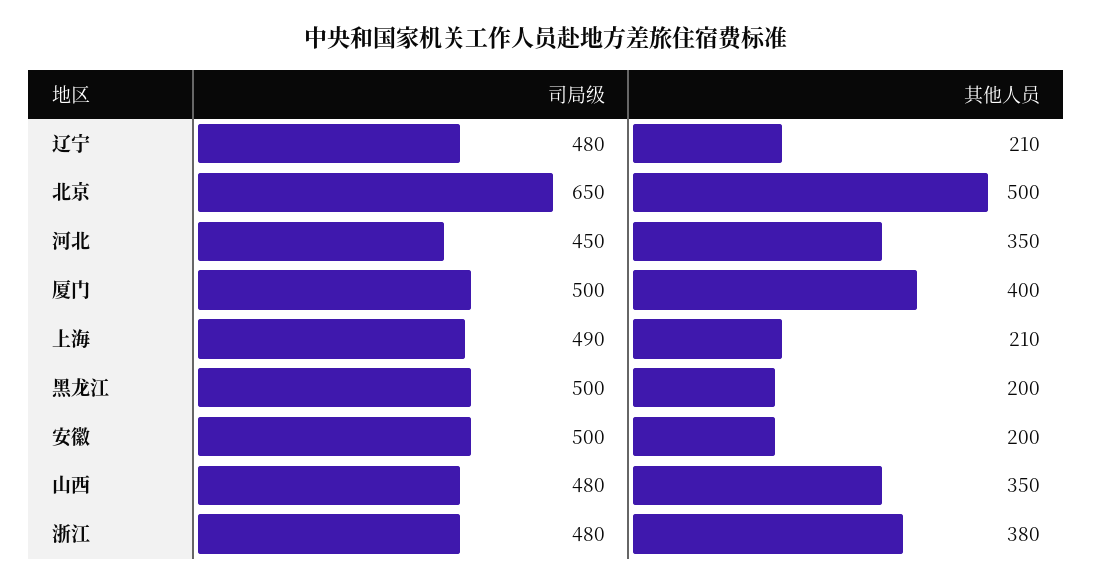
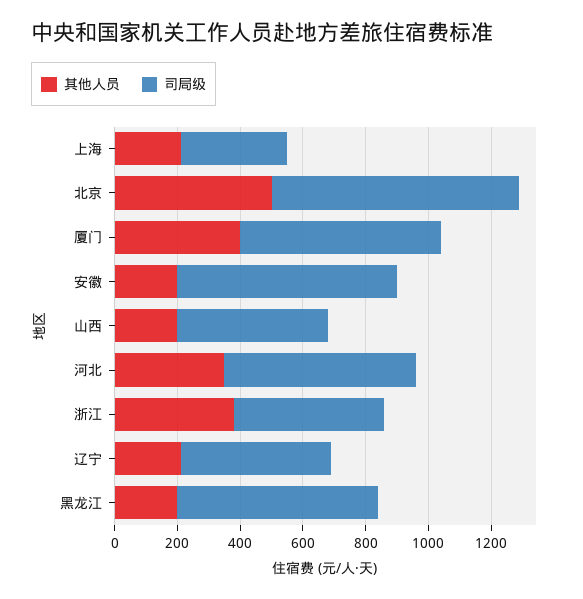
司局级, 北京: 650 -> 800
司局级, 河北: 450 -> 600
司局级, 厦门: 500 -> 650
司局级, 上海: 490 -> 350
司局级, 黑龙江: 500 -> 650
司局级, 安徽: 500 -> 700
其他人员, 山西: 350 -> 200

